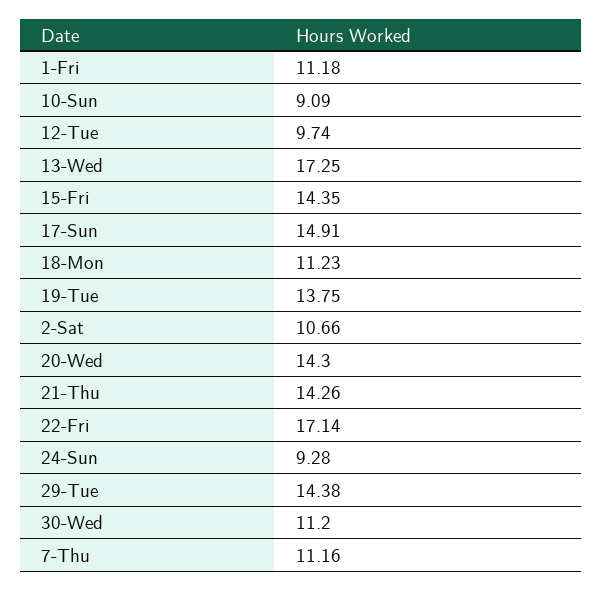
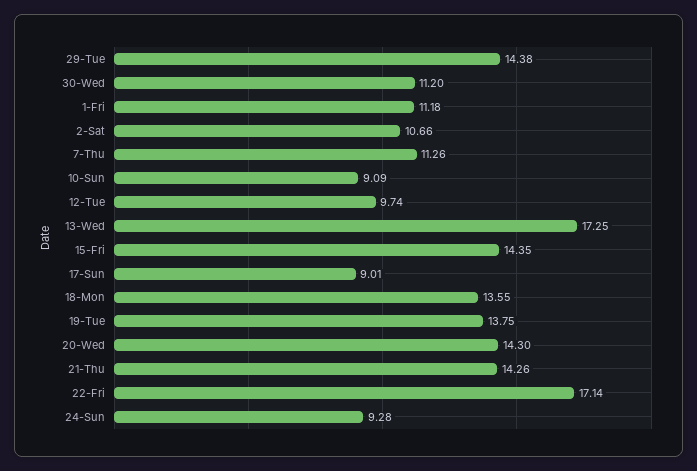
17-Sun: 14.91 -> 9.01
18-Mon: 11.23 -> 13.55
7-Thu: 11.16 -> 11.26

